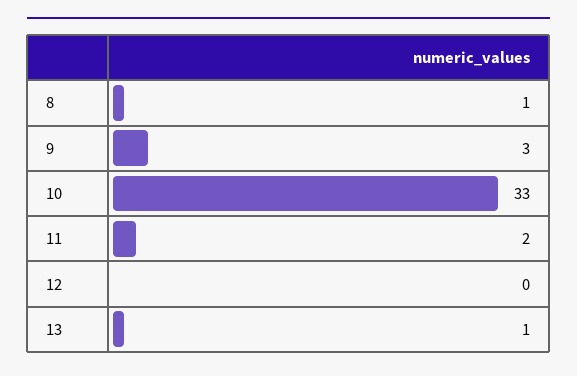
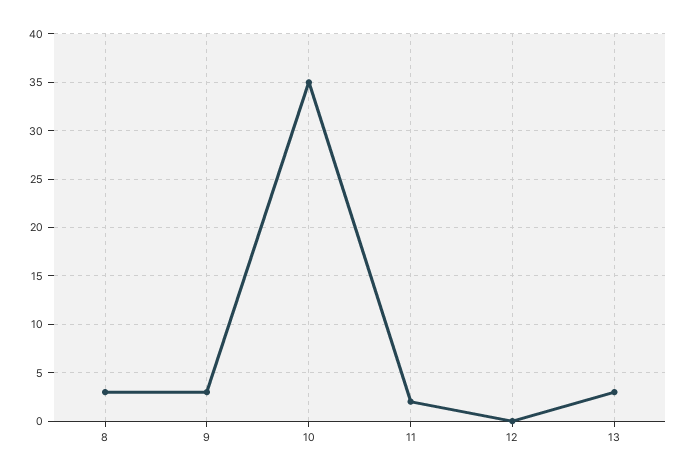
8: 1 -> 3
10: 33 -> 35
13: 1 -> 3

